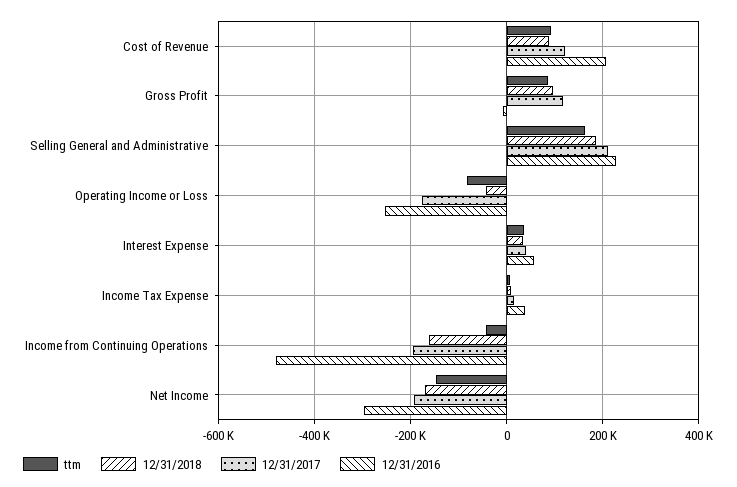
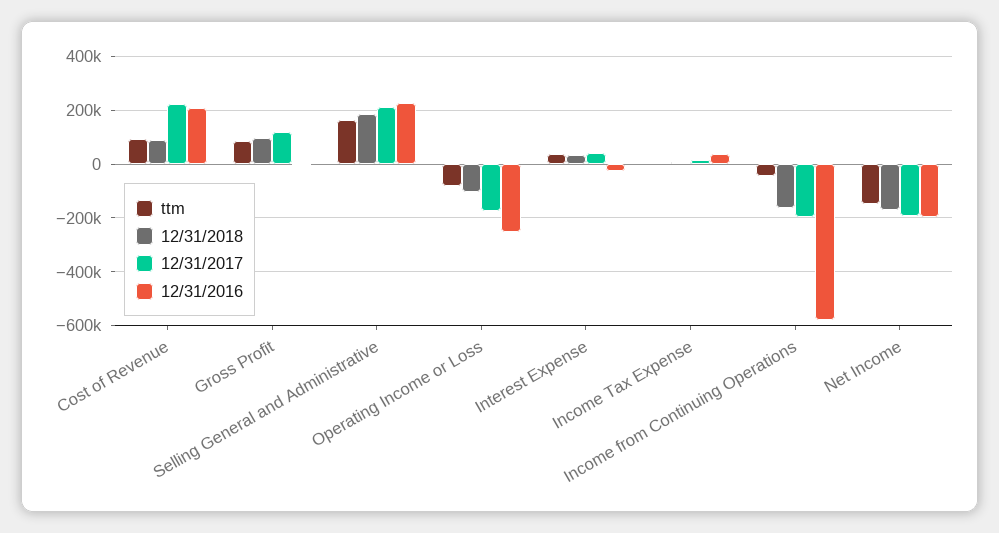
12/31/2017, Cost of Revenue: 120000 -> 225000
12/31/2018, Operating Income or Loss: -40000 -> -100000
12/31/2016, Interest Expense: 60000 -> -25000
12/31/2016, Income from Continuing Operations: -480000 -> -575000
12/31/2016, Net Income: -300000 -> -200000

